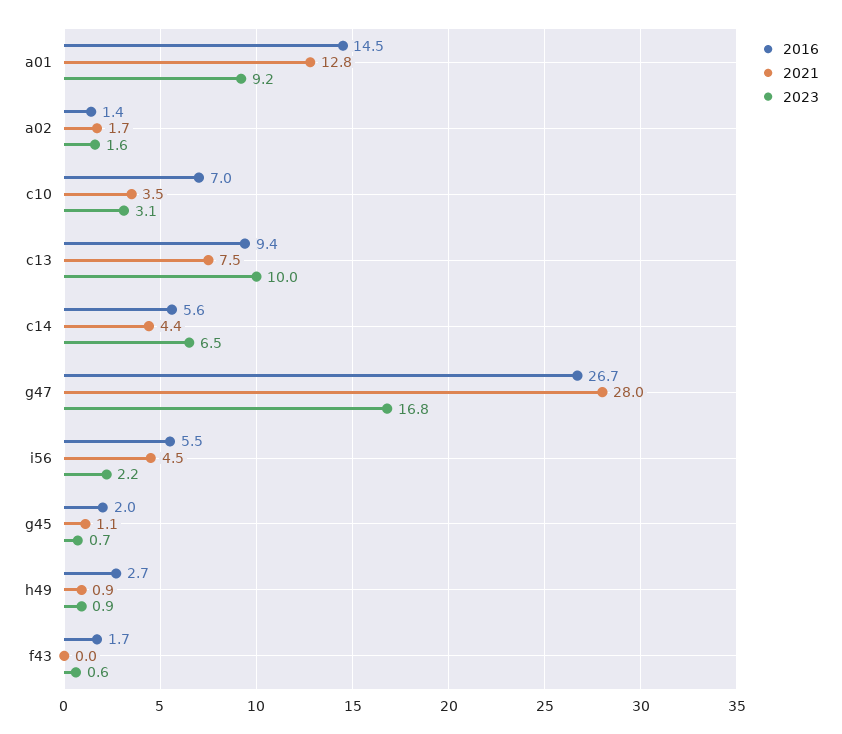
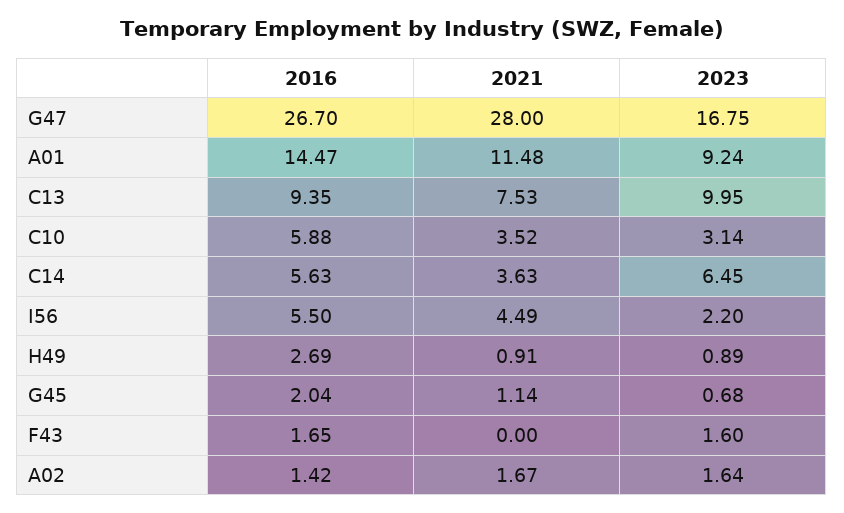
2021, a01: 12.8 -> 11.48
2016, c10: 7 -> 5.88
2021, c14: 4.4 -> 3.63
2023, f43: 0.6 -> 1.6

